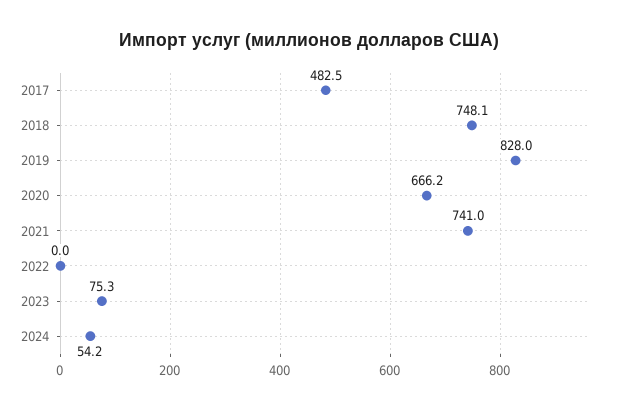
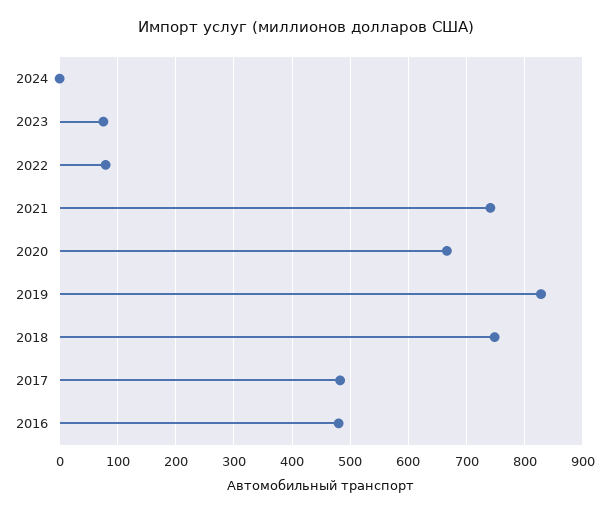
2022: 0 -> 80
2024: 54.2 -> 0
2016: none -> 480

